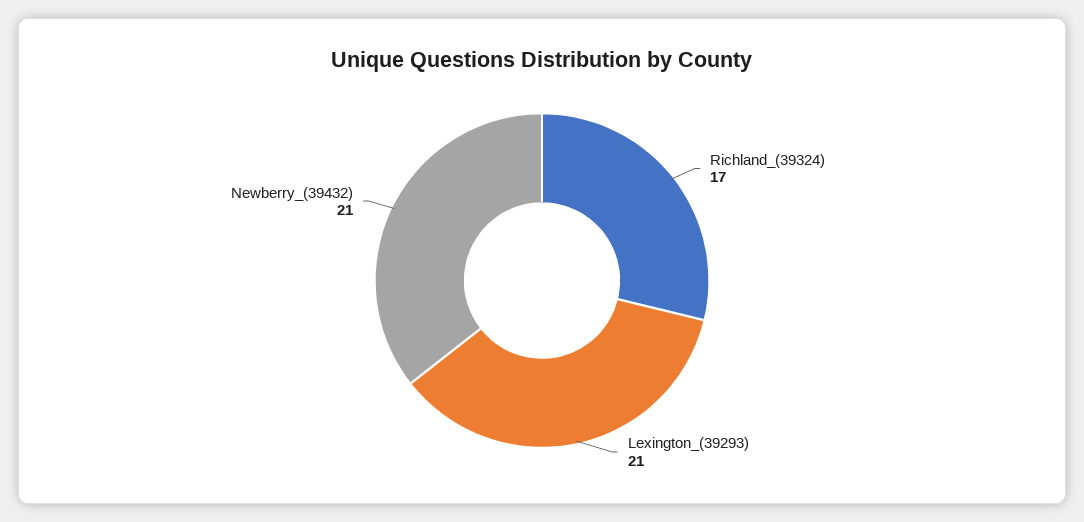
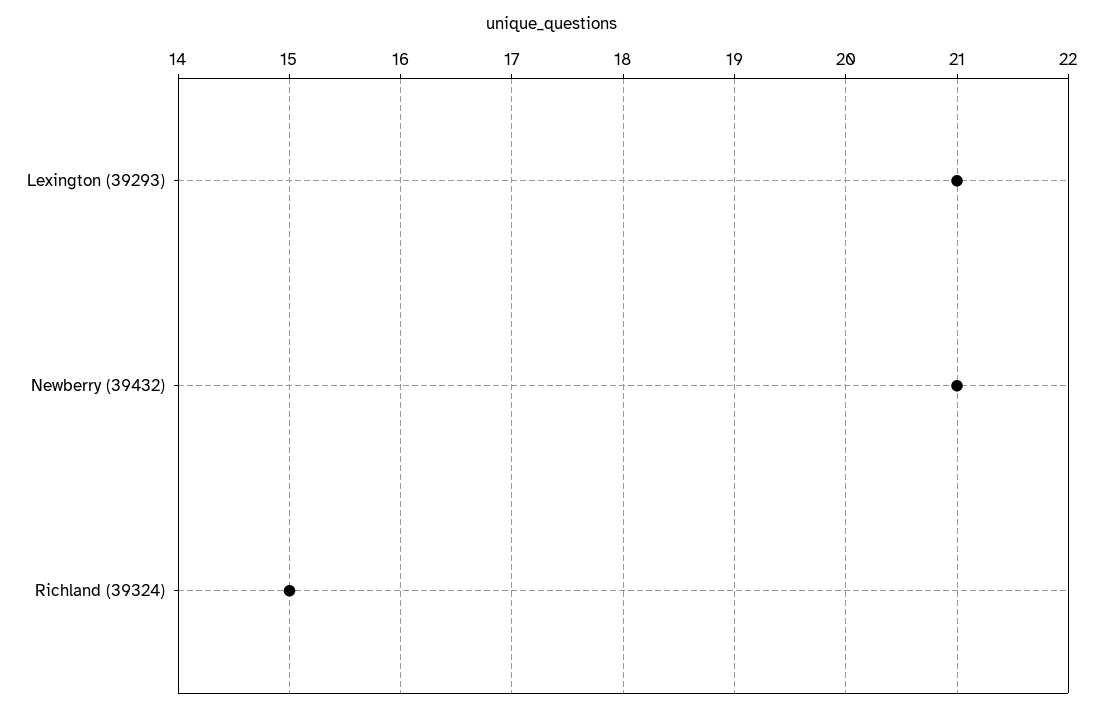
Richland_(39324): 17 -> 15

